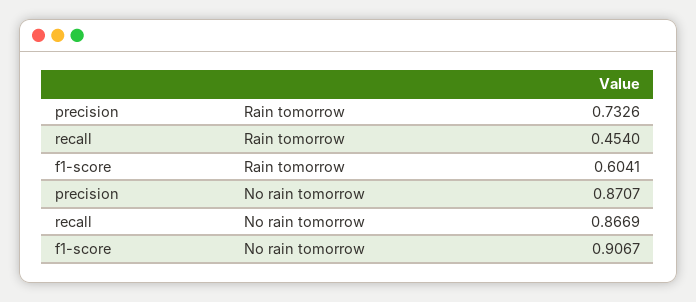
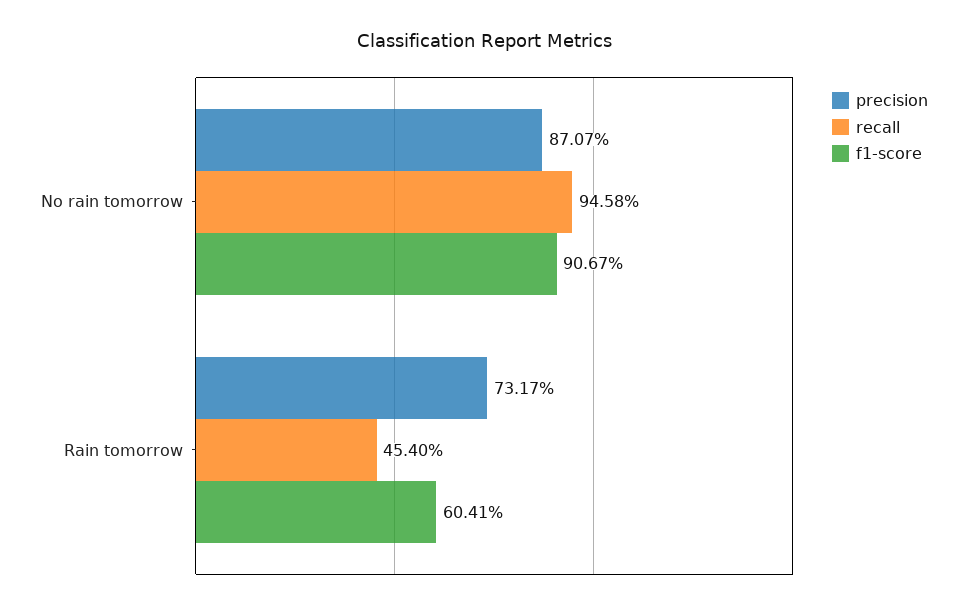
precision, Rain tomorrow: 0.7326 -> 0.7317
recall, No rain tomorrow: 0.8669 -> 0.9458

